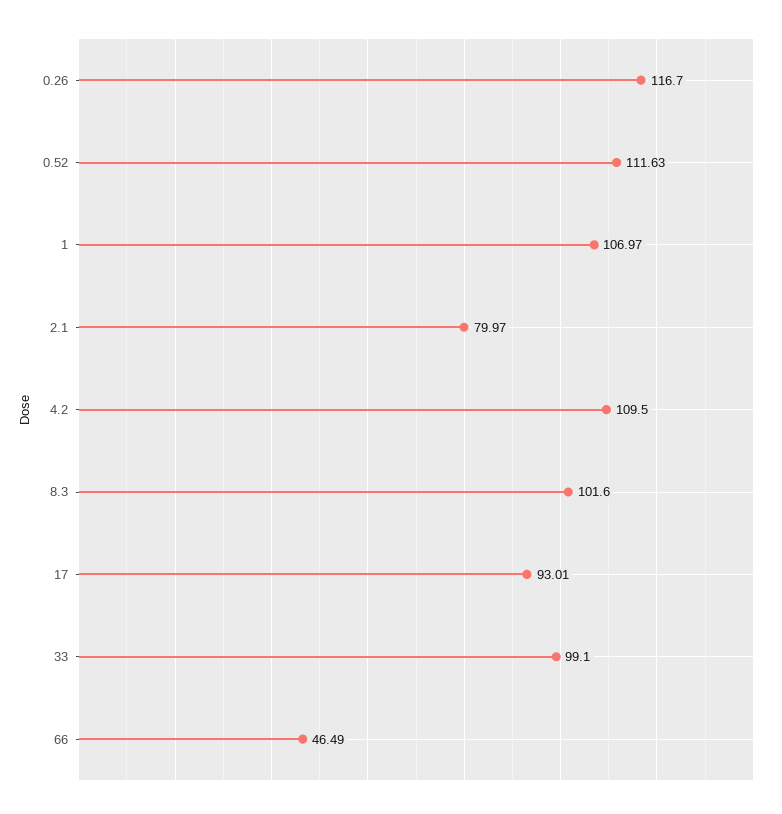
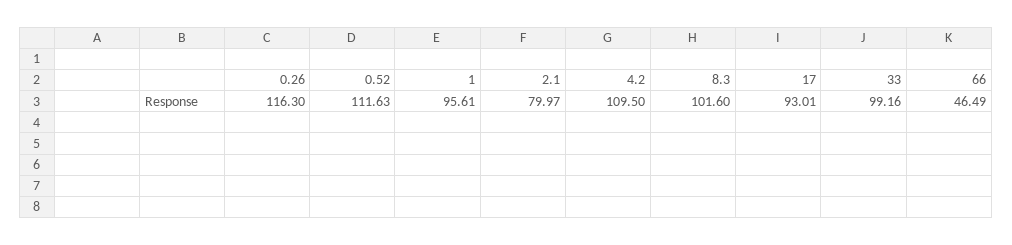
0.26: 116.7 -> 116.3
1: 106.97 -> 95.61
33: 99.1 -> 99.16

